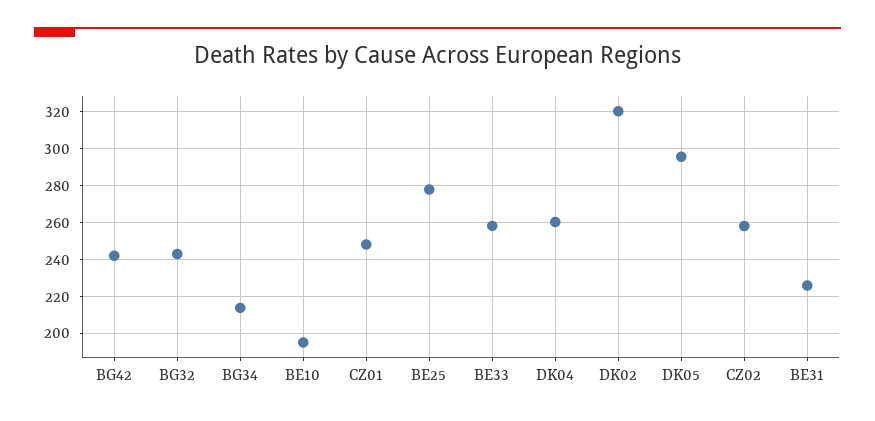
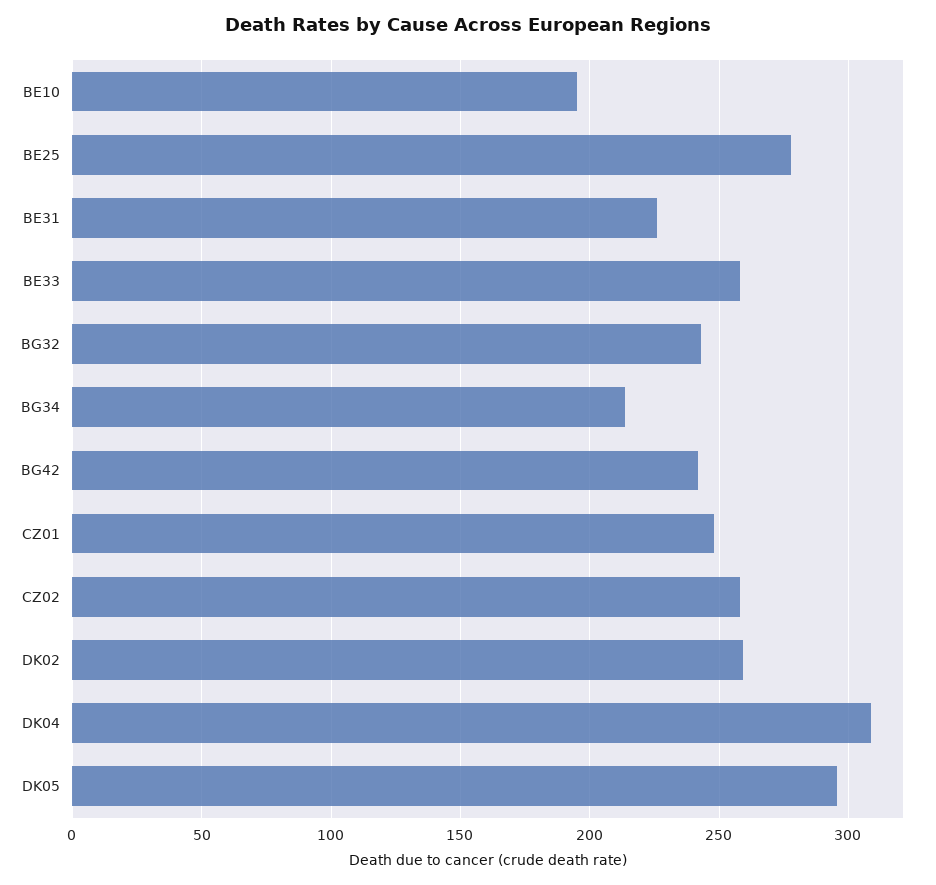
DK04: 260 -> 310
DK02: 320 -> 260

